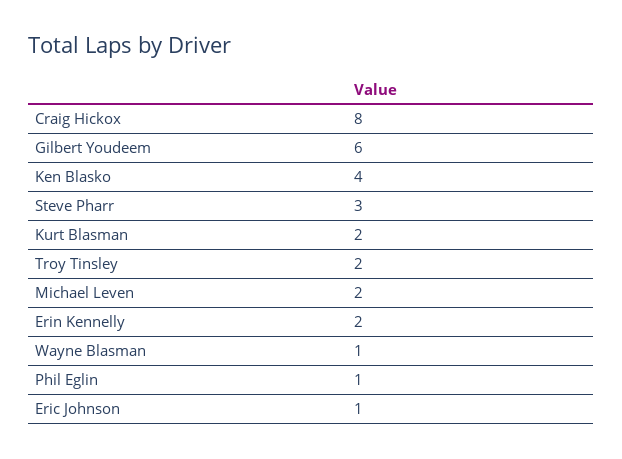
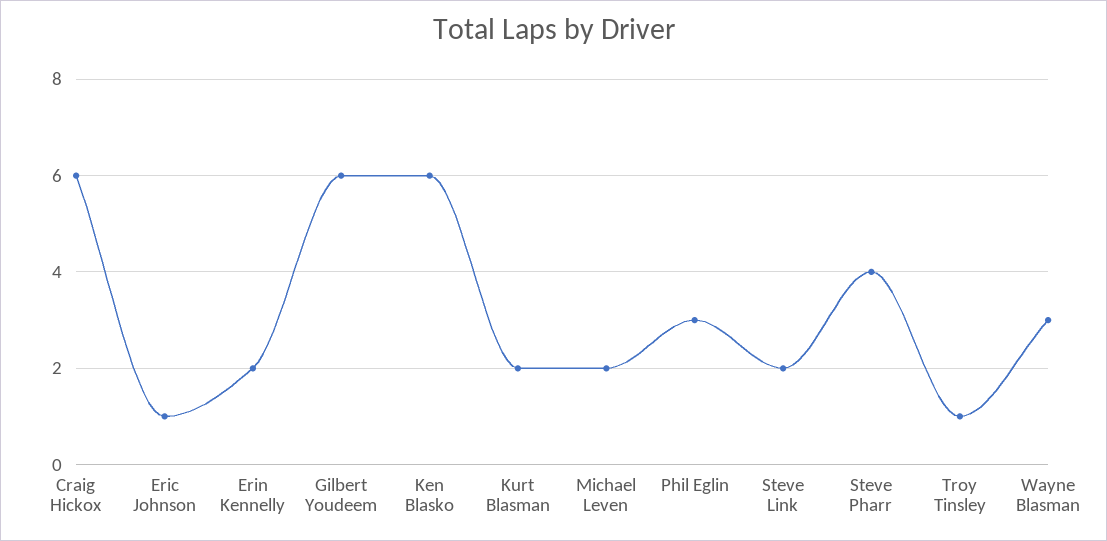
Craig Hickox: 8 -> 6
Ken Blasko: 4 -> 6
Steve Pharr: 3 -> 4
Troy Tinsley: 2 -> 1
Wayne Blasman: 1 -> 3
Phil Eglin: 1 -> 3
Steve Link: none -> 2

